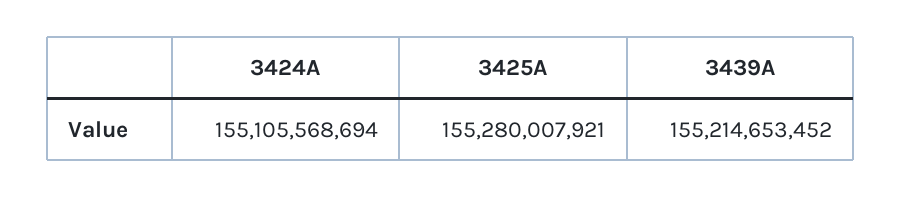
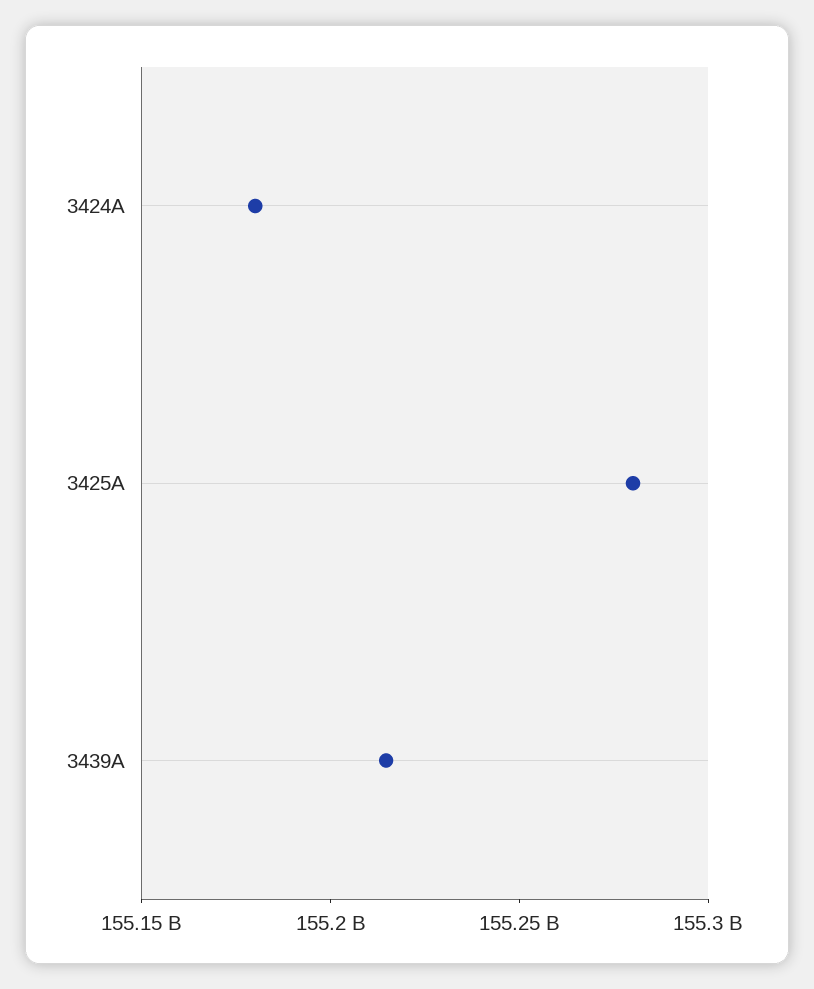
3424A: 155105568694 -> 155180000000

